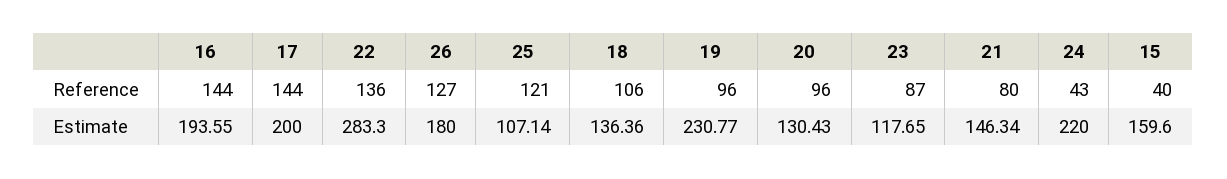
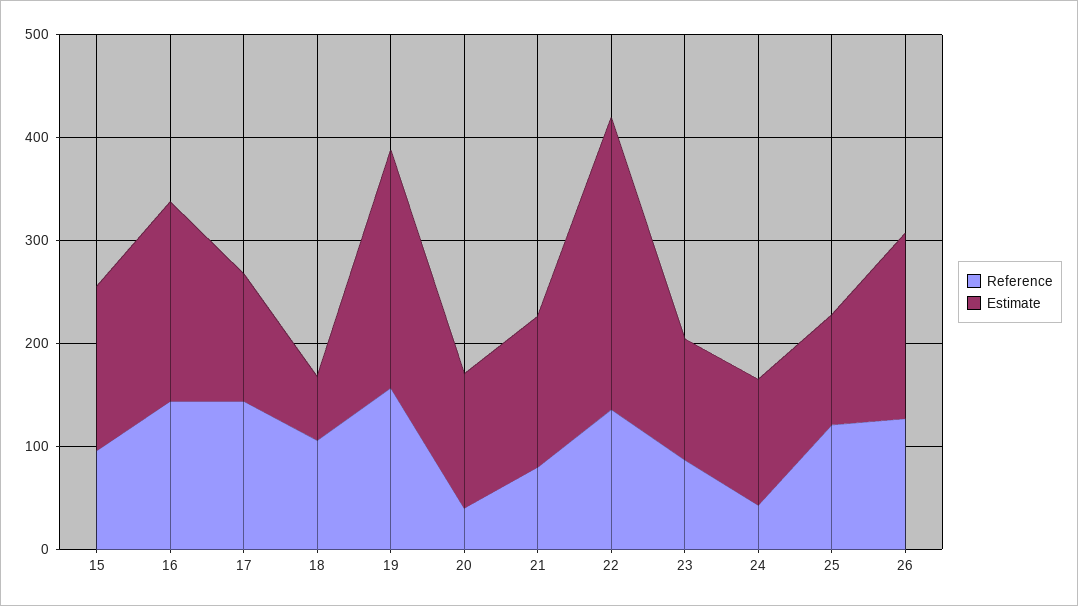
Reference, 19: 96 -> 160
Reference, 20: 96 -> 40
Reference, 15: 40 -> 100
Estimate, 17: 200 -> 120
Estimate, 18: 136.36 -> 60
Estimate, 24: 220 -> 120

